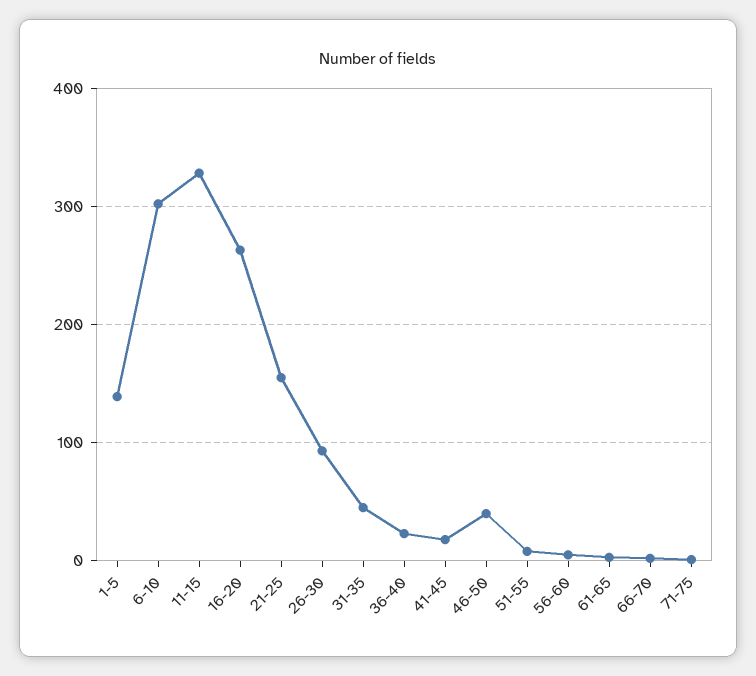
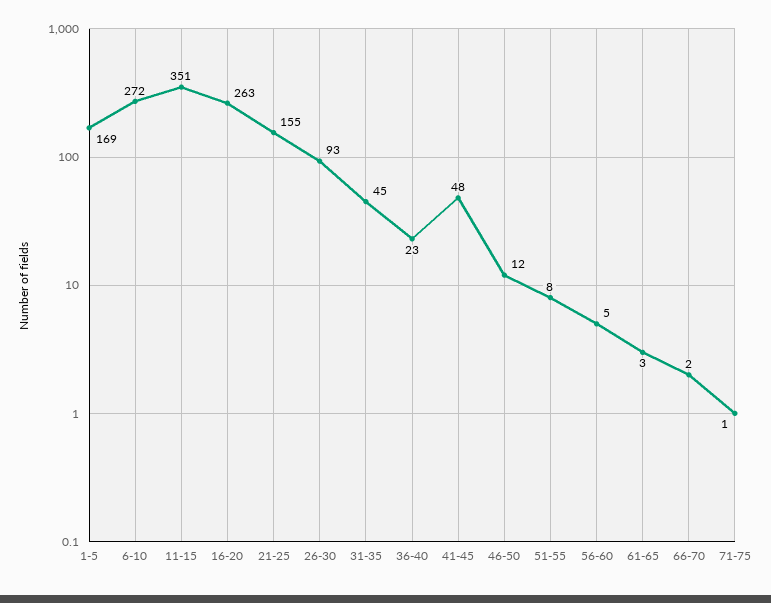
1-5: 140 -> 169
6-10: 300 -> 272
11-15: 330 -> 351
41-45: 20 -> 48
46-50: 40 -> 12

